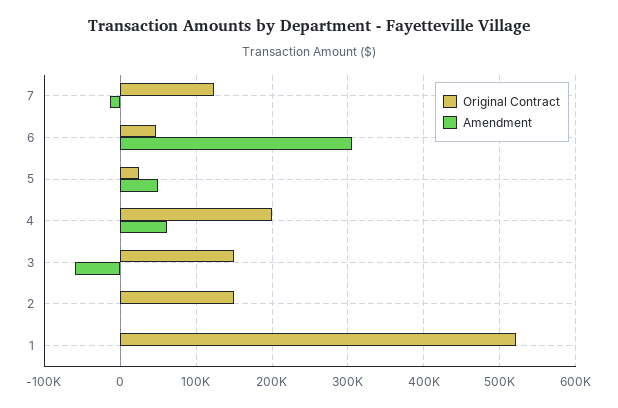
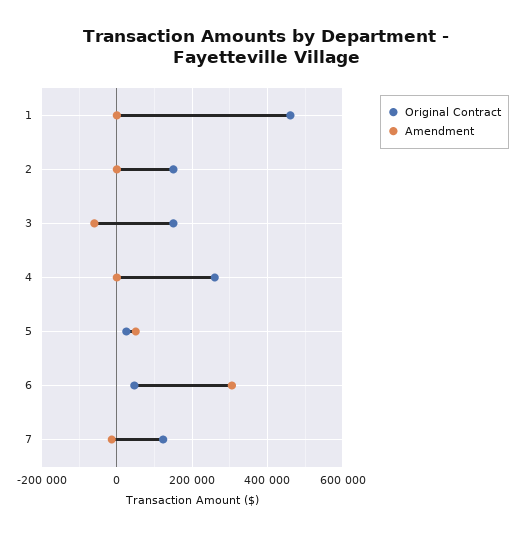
Original Contract, 4: 200000 -> 260000
Amendment, 4: 60000 -> 0
Original Contract, 1: 520000 -> 460000

